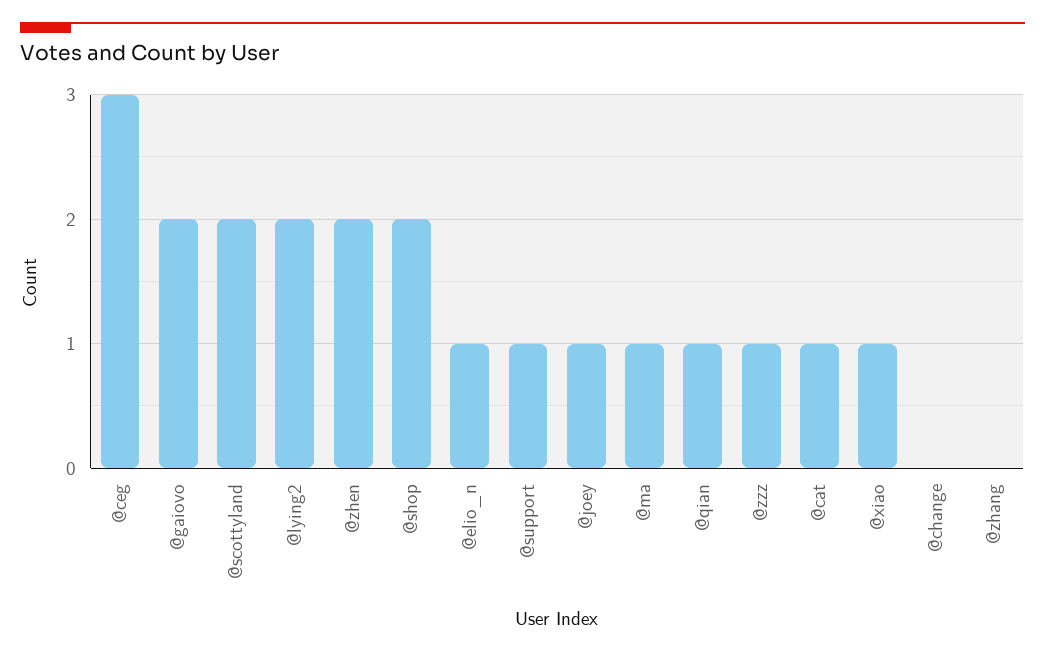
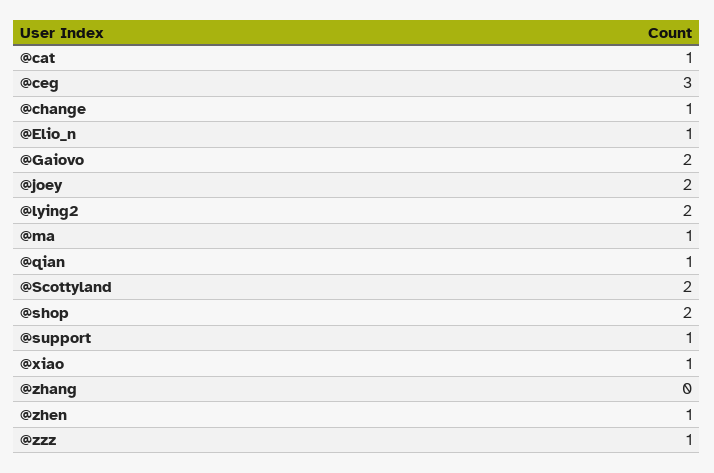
@zhen: 2 -> 1
@joey: 1 -> 2
@change: 0 -> 1

